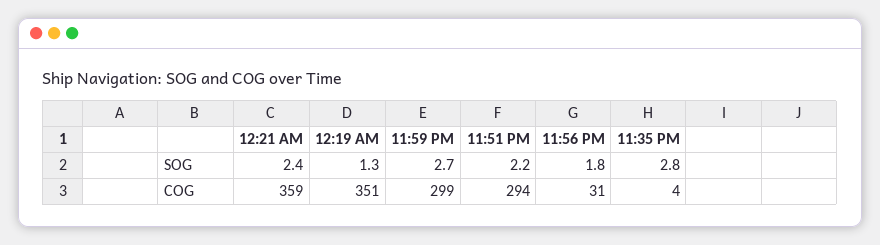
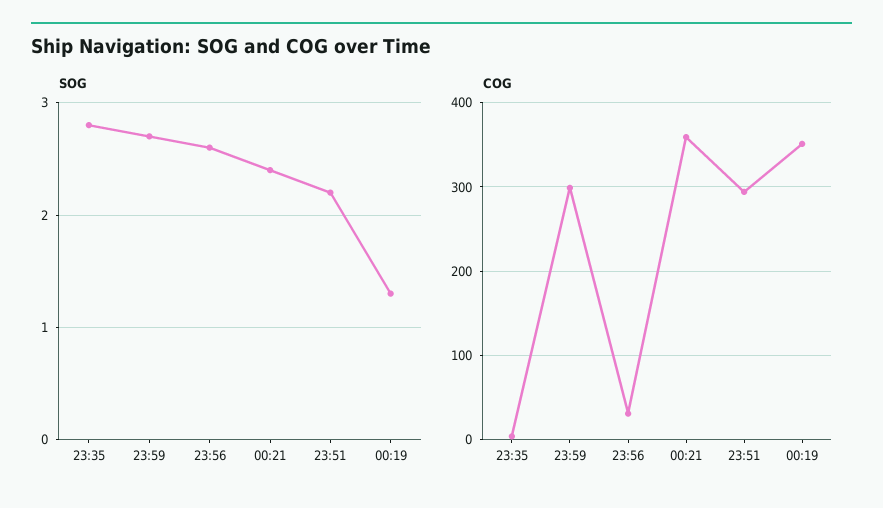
SOG, 11:56 PM: 1.8 -> 2.6

